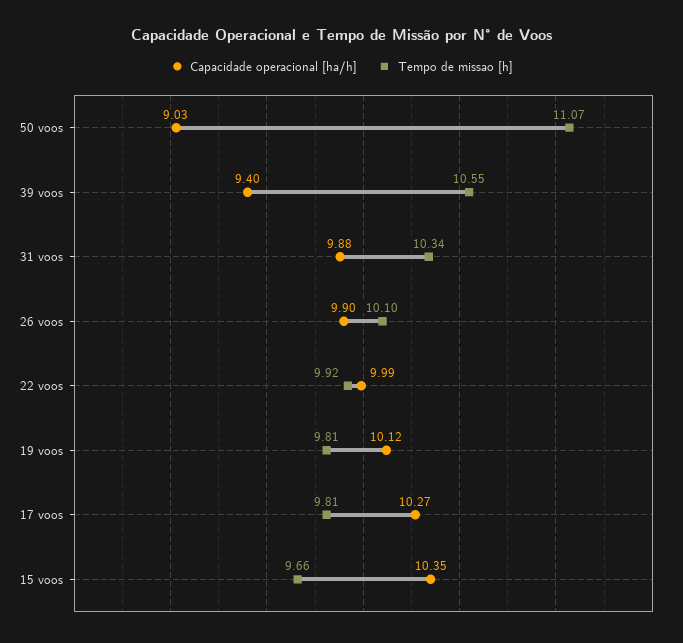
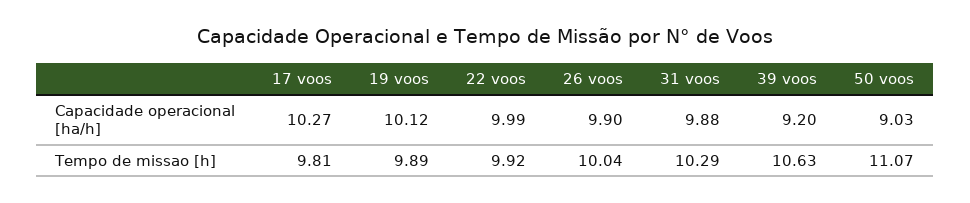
Capacidade operacional [ha/h], 39 voos: 9.4 -> 9.2
Tempo de missao [h], 39 voos: 10.55 -> 10.63
Tempo de missao [h], 31 voos: 10.34 -> 10.29
Tempo de missao [h], 26 voos: 10.1 -> 10.04
Tempo de missao [h], 19 voos: 9.81 -> 9.89
Capacidade operacional [ha/h], 15 voos: 10.35 -> none
Tempo de missao [h], 15 voos: 9.66 -> none

